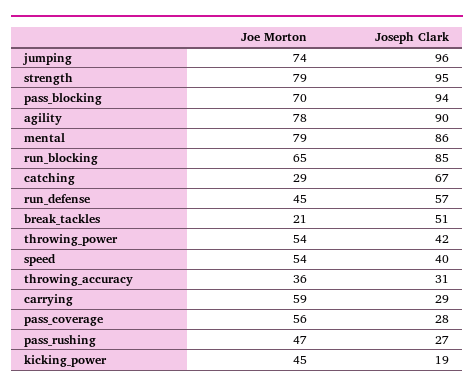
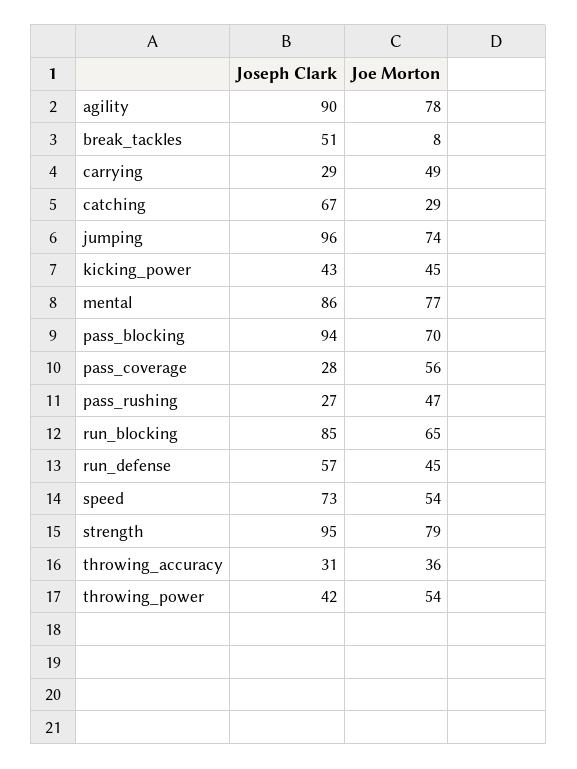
Joe Morton, mental: 79 -> 77
Joe Morton, break_tackles: 21 -> 8
Joseph Clark, speed: 40 -> 73
Joe Morton, carrying: 59 -> 49
Joseph Clark, kicking_power: 19 -> 43

